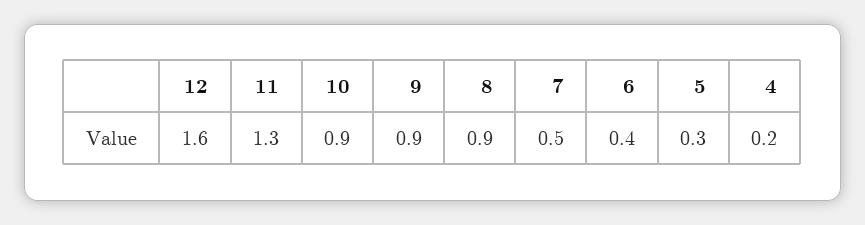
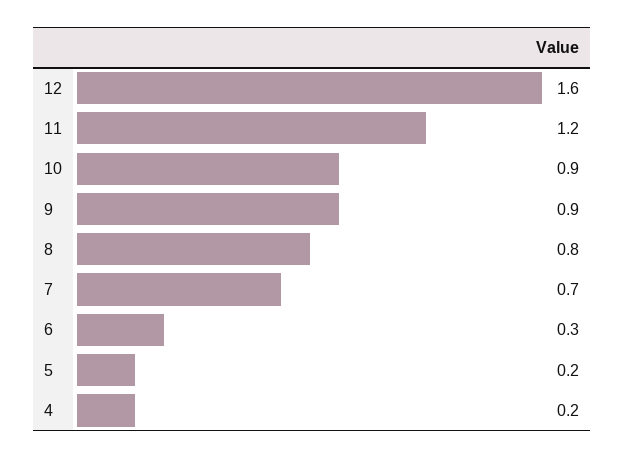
11: 1.3 -> 1.2
8: 0.9 -> 0.8
7: 0.5 -> 0.7
6: 0.4 -> 0.3
5: 0.3 -> 0.2

